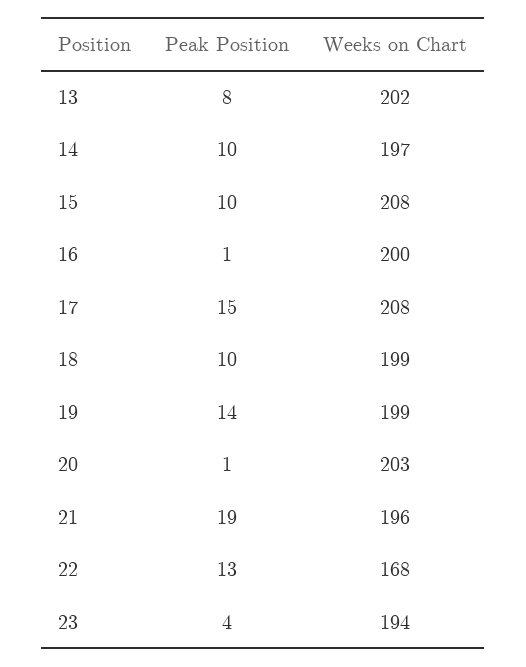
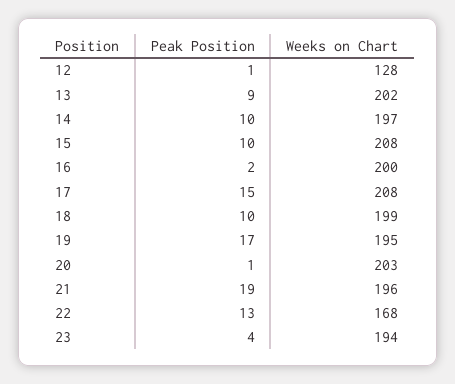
Peak Position, 13: 8 -> 9
Peak Position, 16: 1 -> 2
Peak Position, 19: 14 -> 17
Weeks on Chart, 19: 199 -> 195
Peak Position, 12: none -> 1
Weeks on Chart, 12: none -> 128

